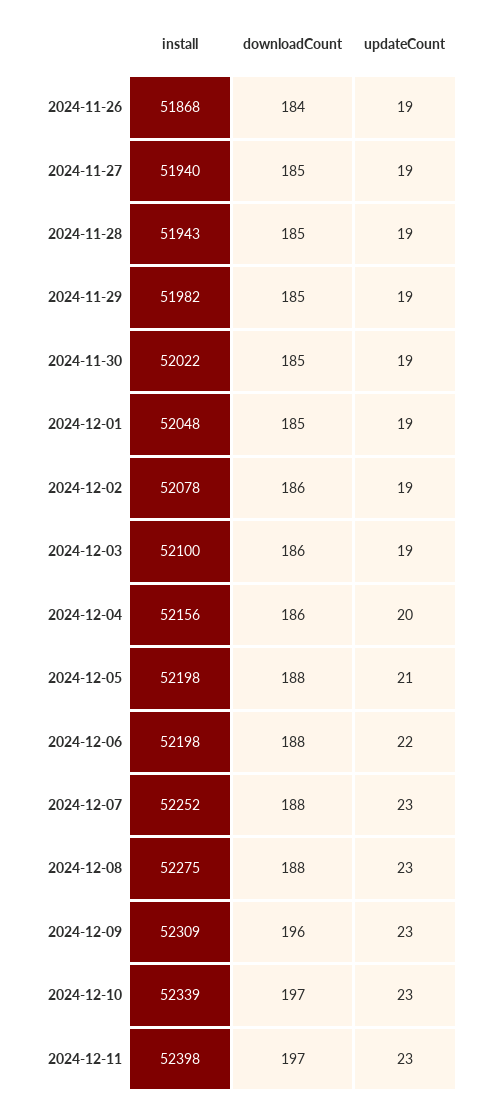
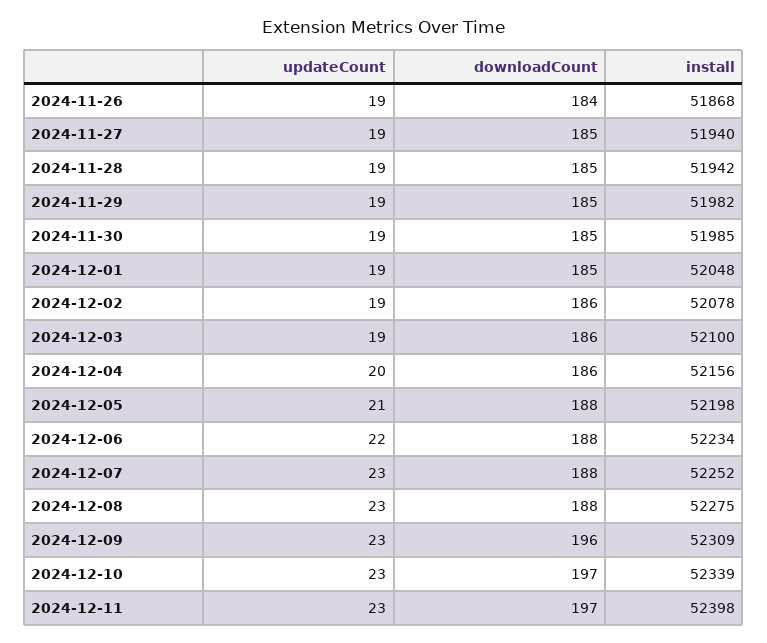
install, 2024-11-28: 51943 -> 51942
install, 2024-11-30: 52022 -> 51985
install, 2024-12-06: 52198 -> 52234

